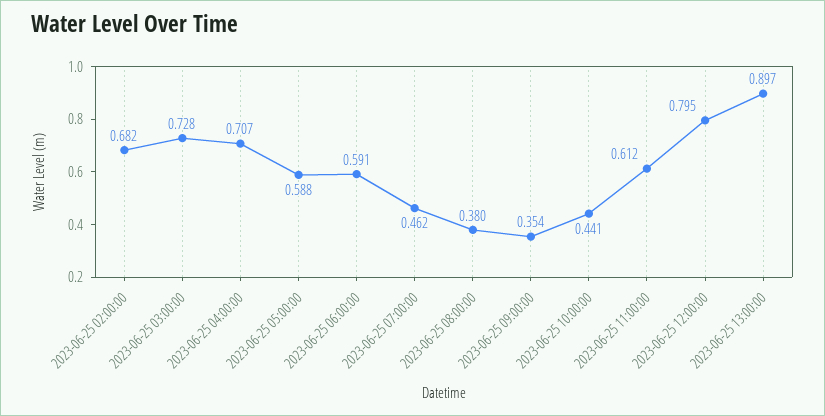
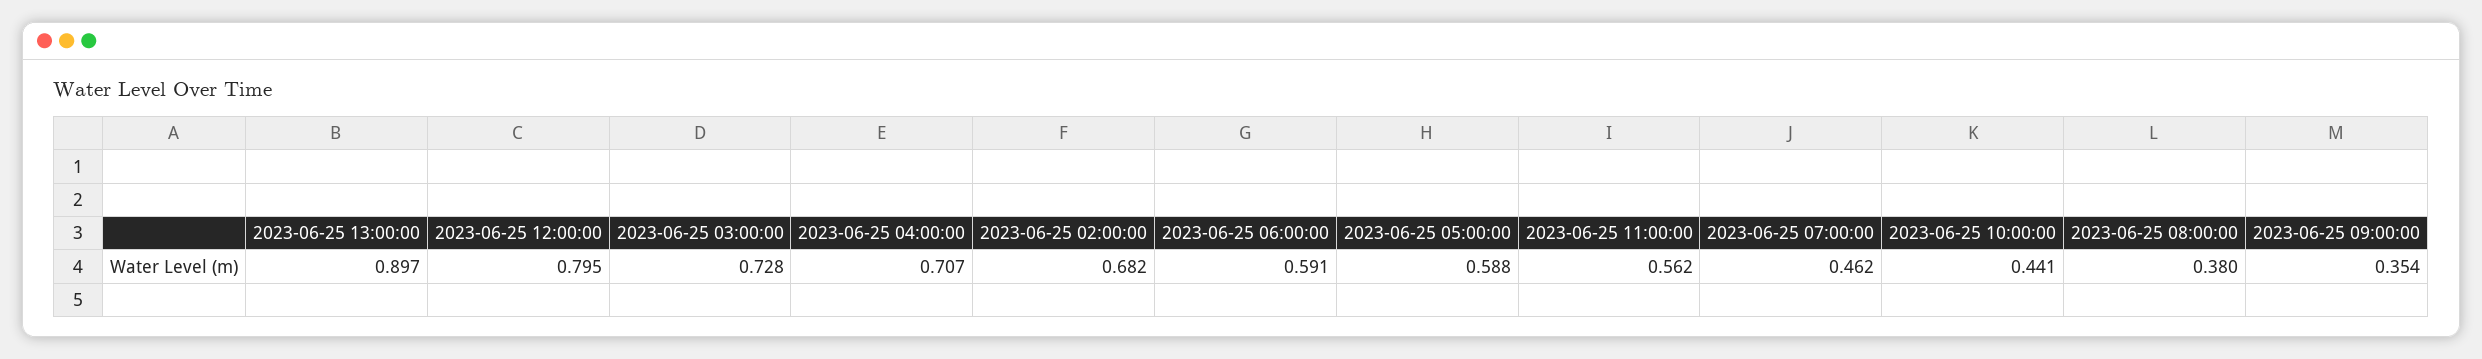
2023-06-25 11:00:00: 0.612 -> 0.562

